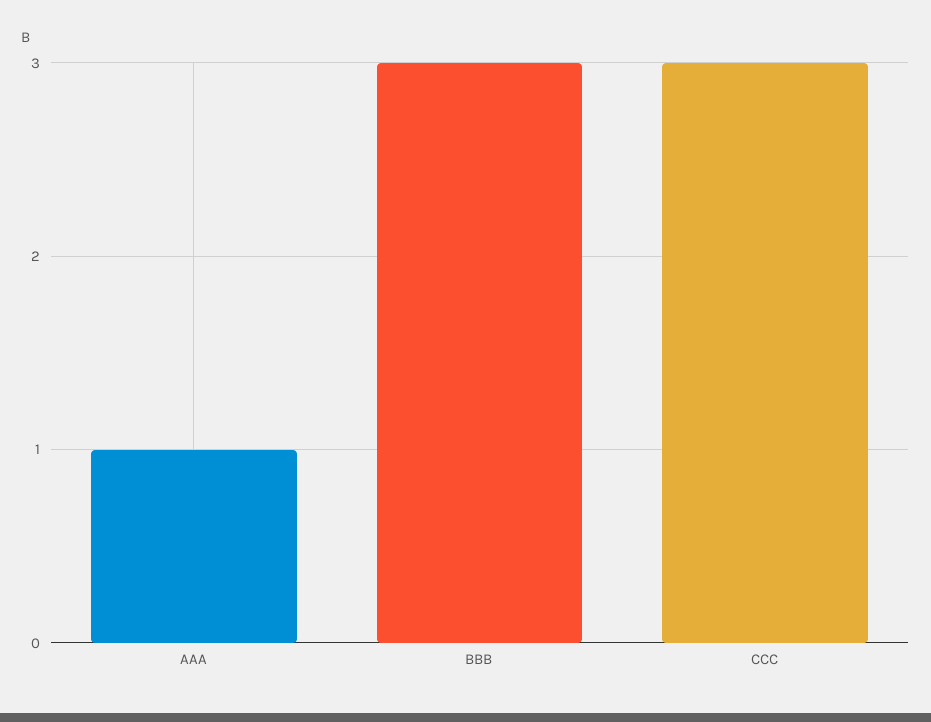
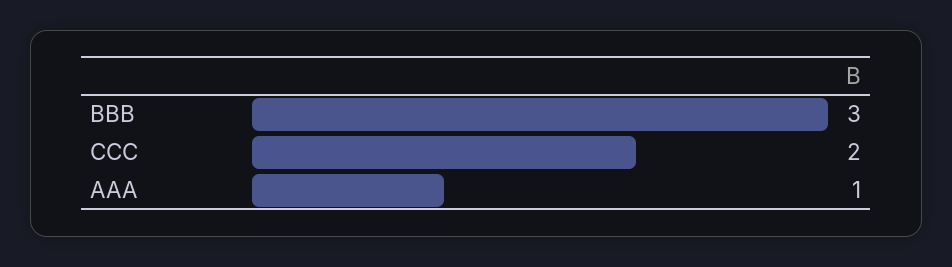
CCC: 3 -> 2

